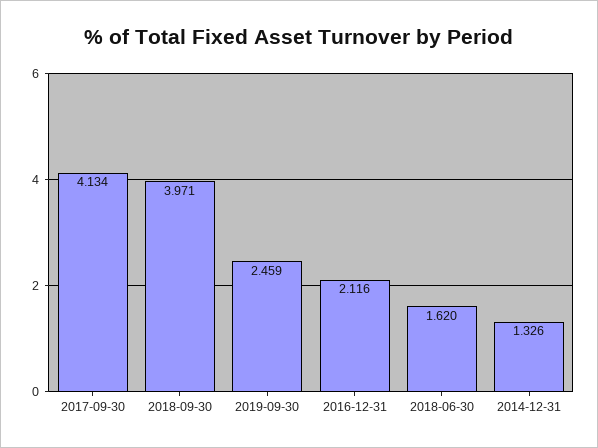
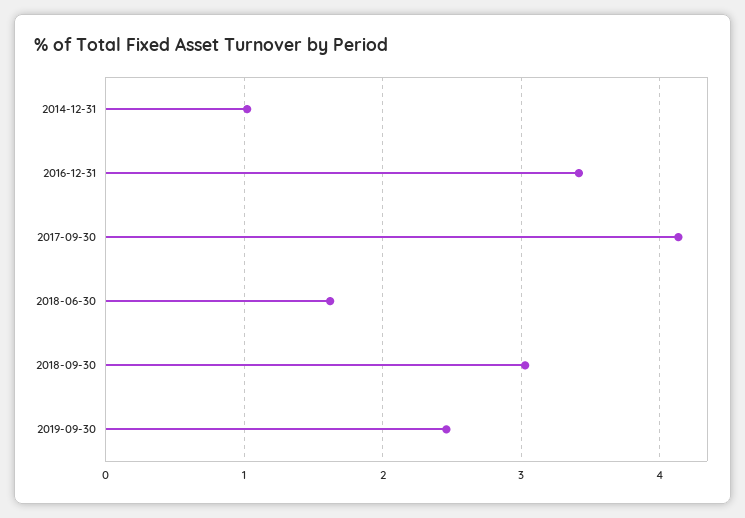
2018-09-30: 3.971 -> 3
2016-12-31: 2.116 -> 3.4
2014-12-31: 1.326 -> 1

